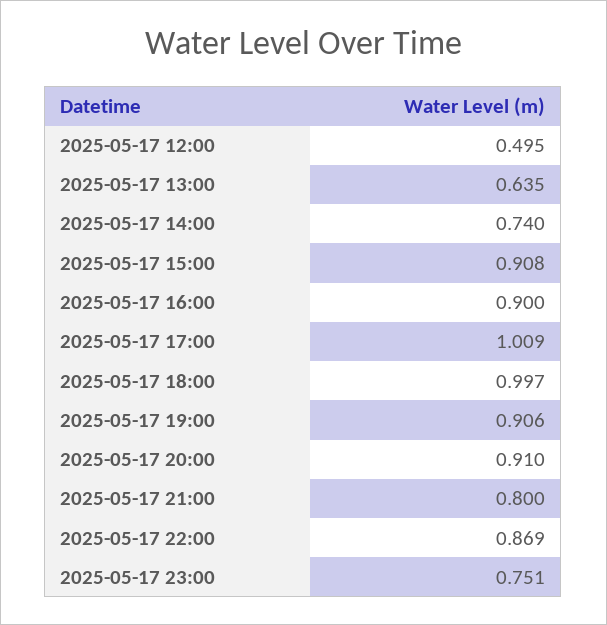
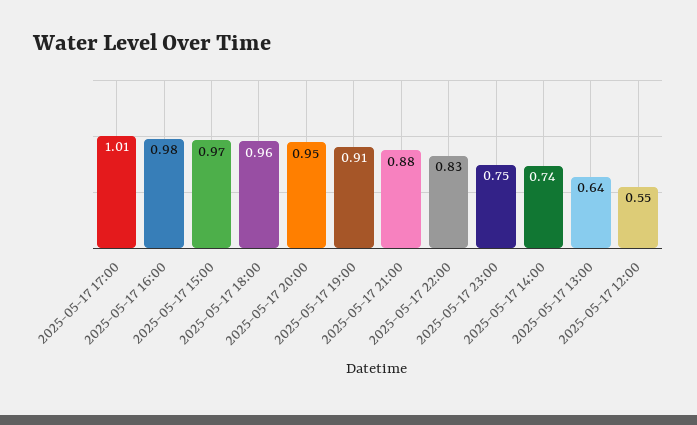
2025-05-17 12:00: 0.495 -> 0.55
2025-05-17 15:00: 0.908 -> 0.97
2025-05-17 16:00: 0.9 -> 0.98
2025-05-17 18:00: 0.997 -> 0.96
2025-05-17 20:00: 0.91 -> 0.95
2025-05-17 21:00: 0.8 -> 0.88
2025-05-17 22:00: 0.869 -> 0.83

